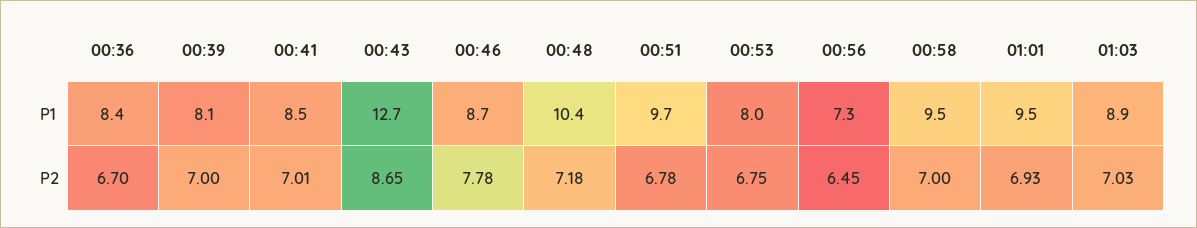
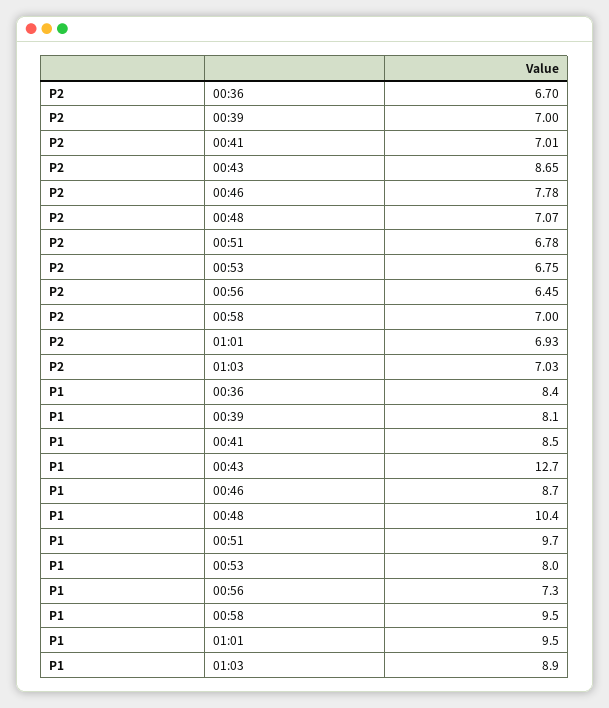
00:48, P2: 7.18 -> 7.07

